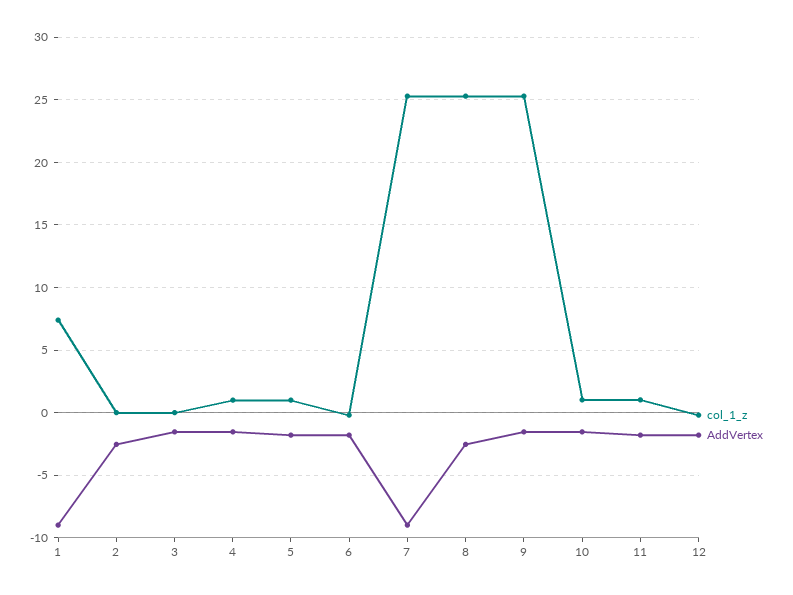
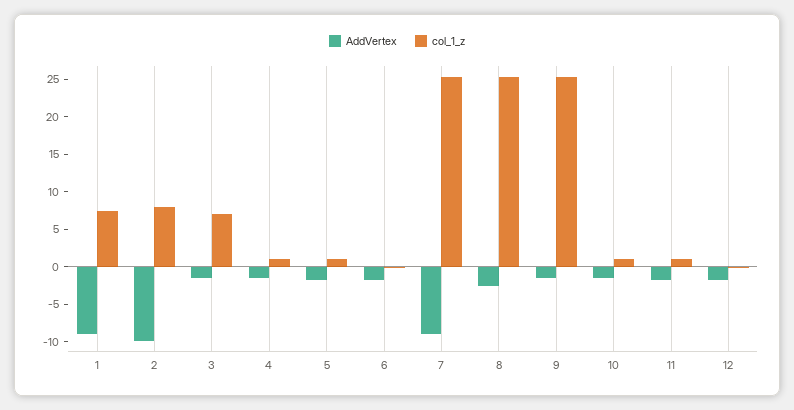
col_1_z, 2: 0 -> 7.5
AddVertex, 2: -2.5 -> -10
col_1_z, 3: 0 -> 7.5

